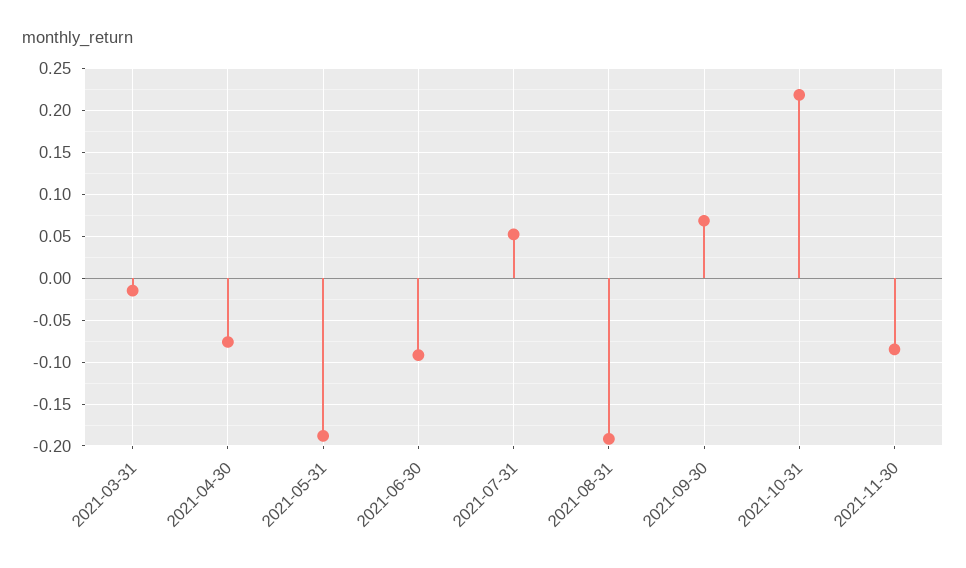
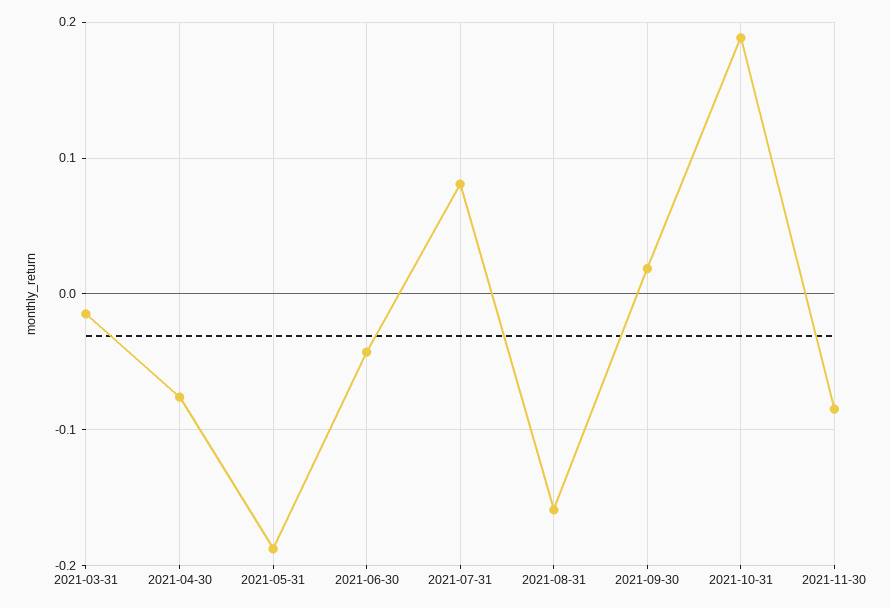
2021-06-30: -0.09 -> -0.04
2021-07-31: 0.05 -> 0.08
2021-08-31: -0.19 -> -0.16
2021-09-30: 0.07 -> 0.02
2021-10-31: 0.22 -> 0.19

